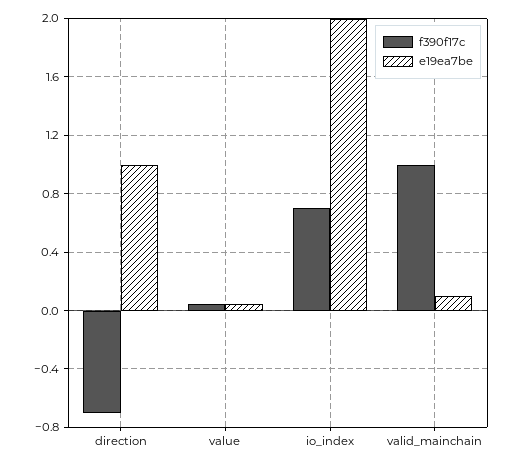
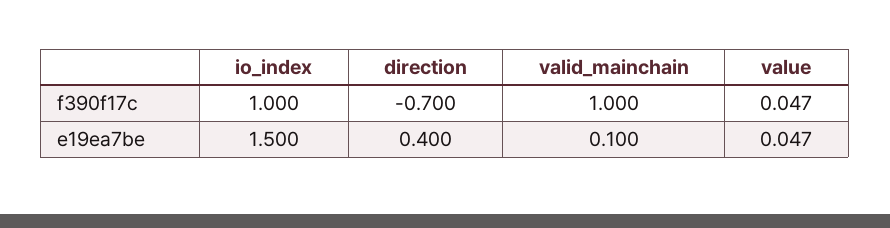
e19ea7be, direction: 1 -> 0.4
f390f17c, io_index: 0.7 -> 1
e19ea7be, io_index: 2 -> 1.5

